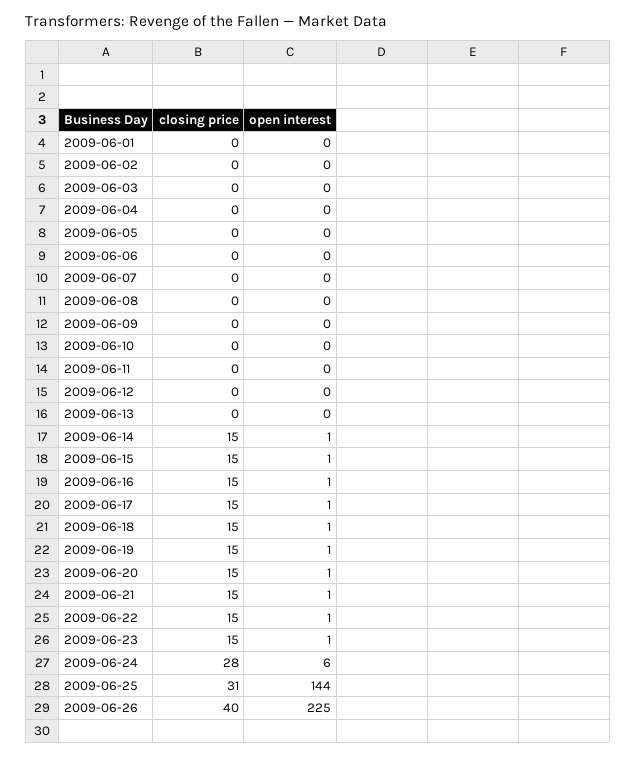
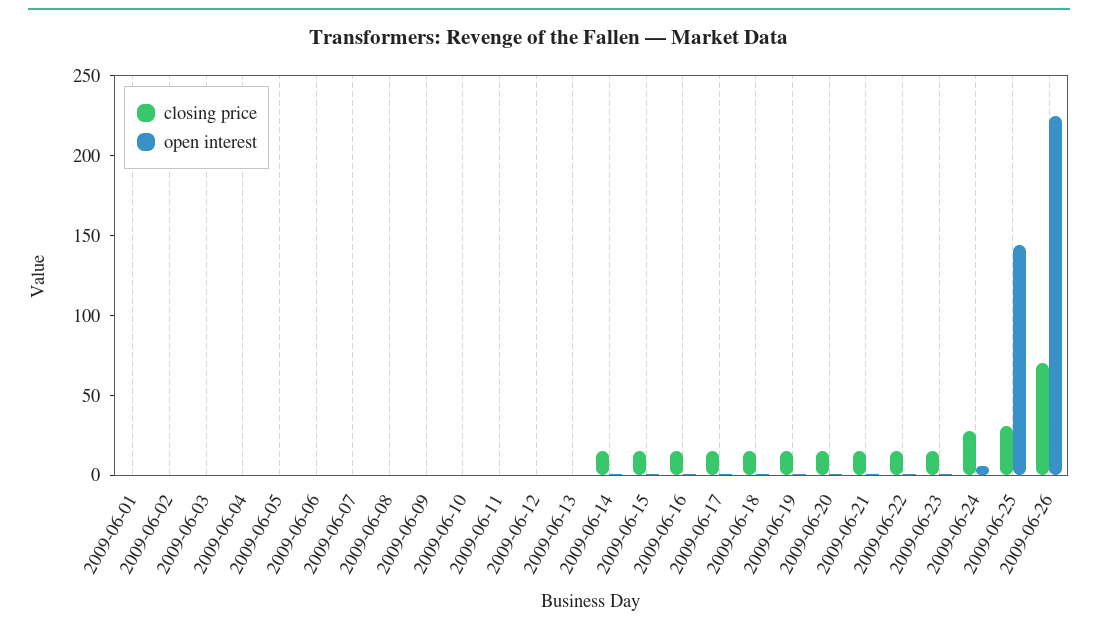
closing price, 2009-06-26: 40 -> 70

